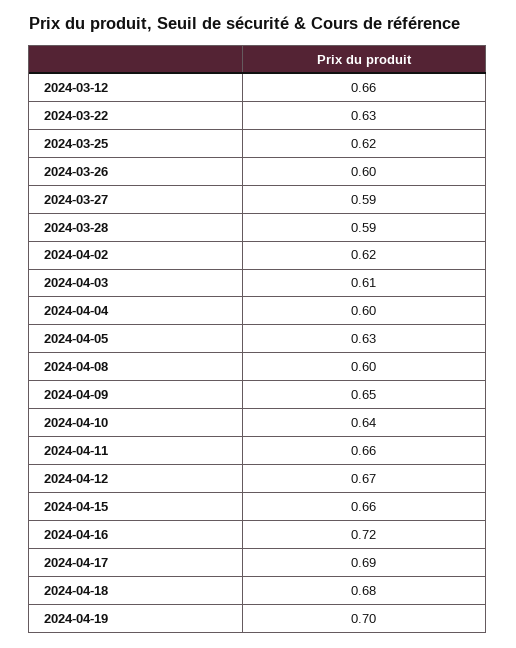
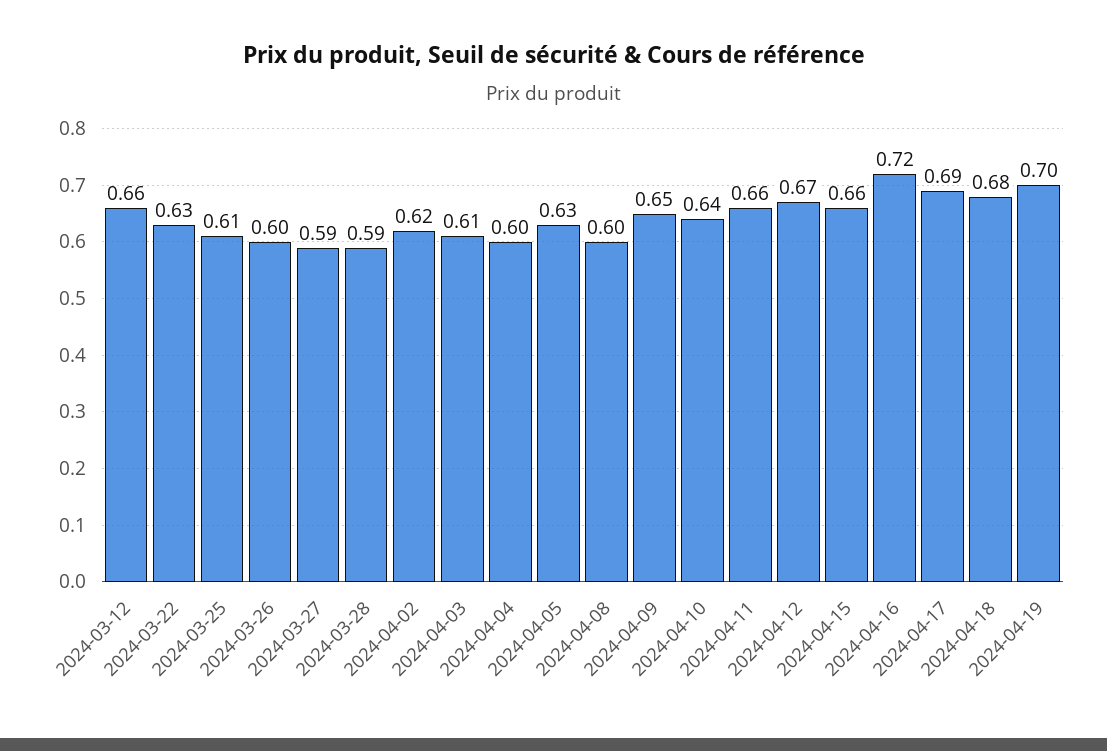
2024-03-25: 0.62 -> 0.61

